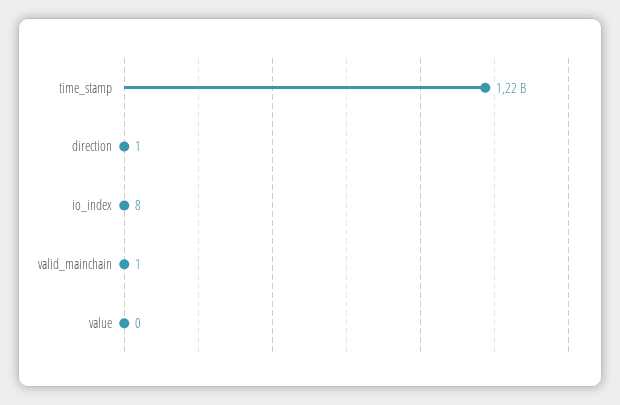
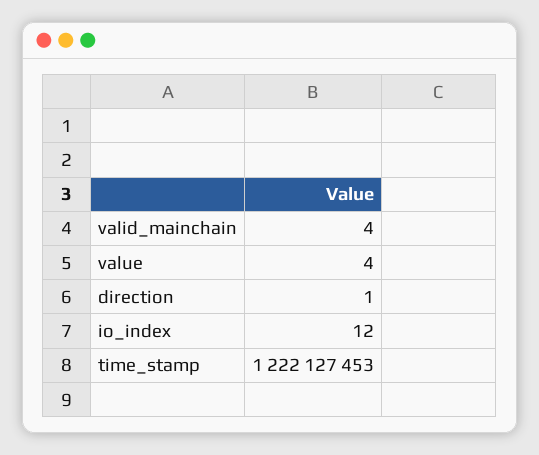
io_index: 8 -> 12
valid_mainchain: 1 -> 4
value: 0 -> 4

